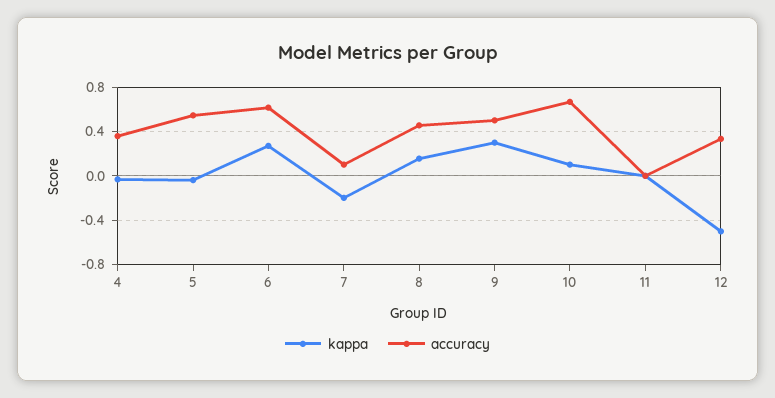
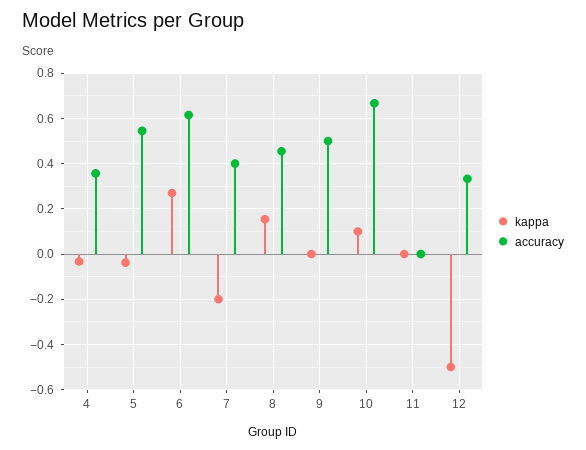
accuracy, 7: 0.1 -> 0.4
kappa, 9: 0.3 -> 0

